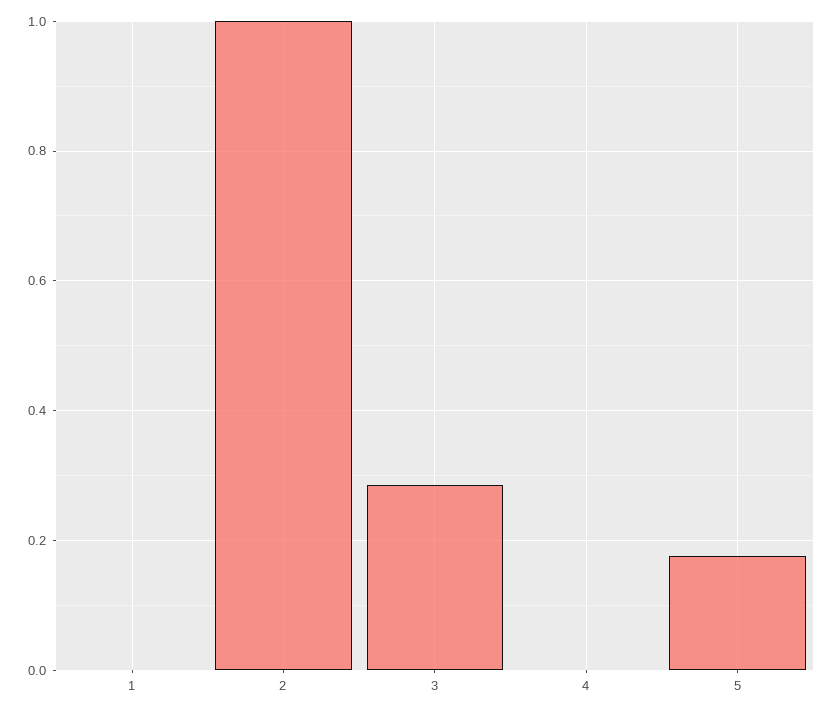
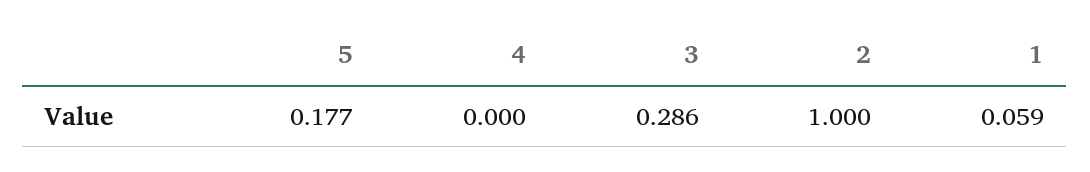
1: 0 -> 0.059

